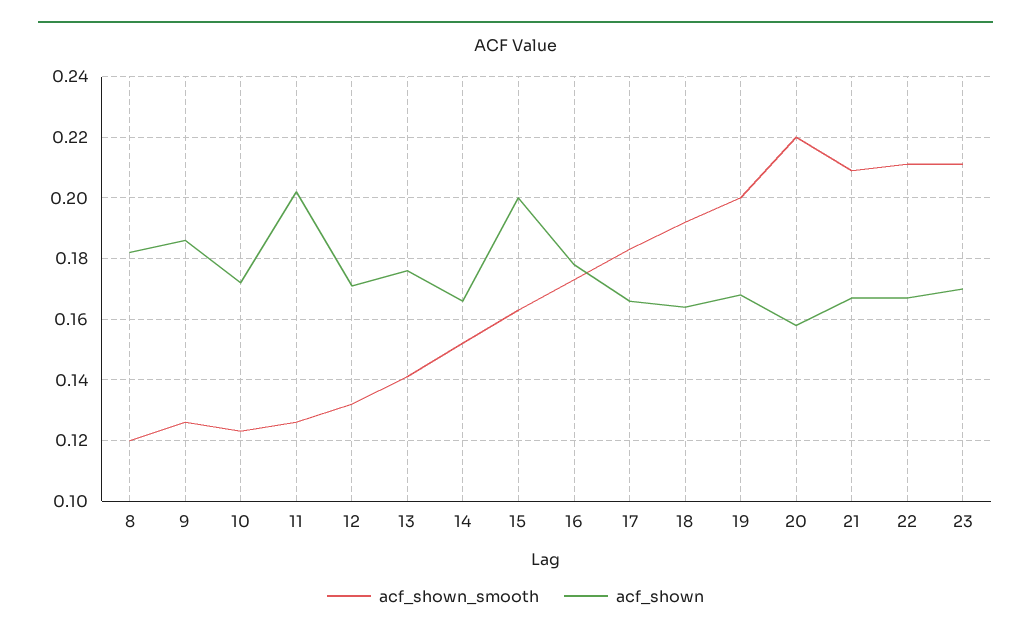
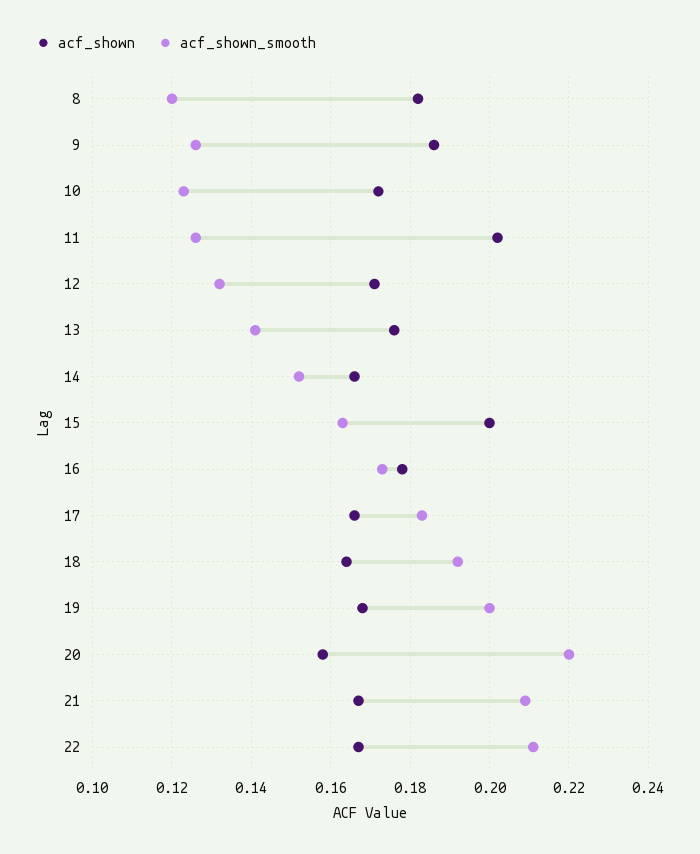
acf_shown_smooth, 23: 0.21 -> none
acf_shown, 23: 0.17 -> none

